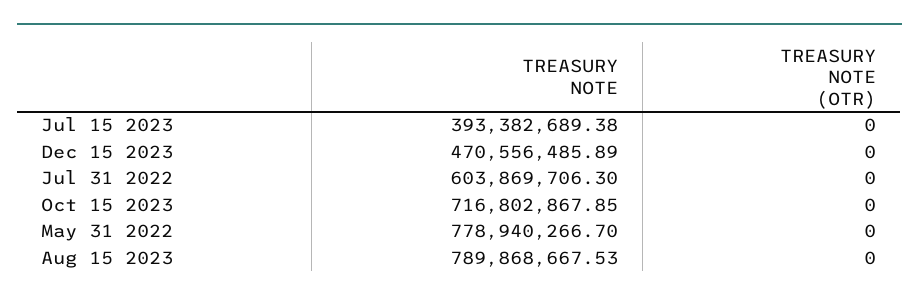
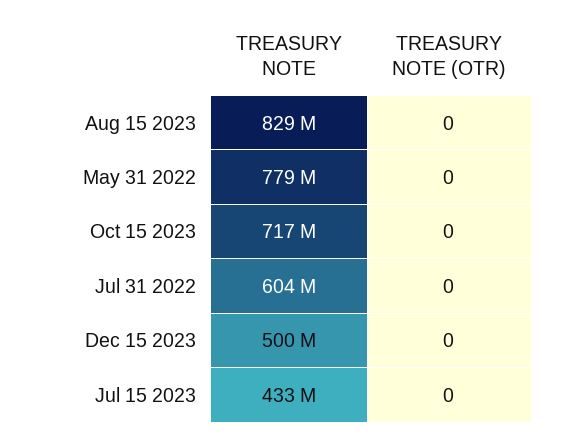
TREASURY NOTE, Jul 15 2023: 393382689.38 -> 433000000
TREASURY NOTE, Dec 15 2023: 470556485.89 -> 500000000
TREASURY NOTE, Aug 15 2023: 789868667.53 -> 829000000

